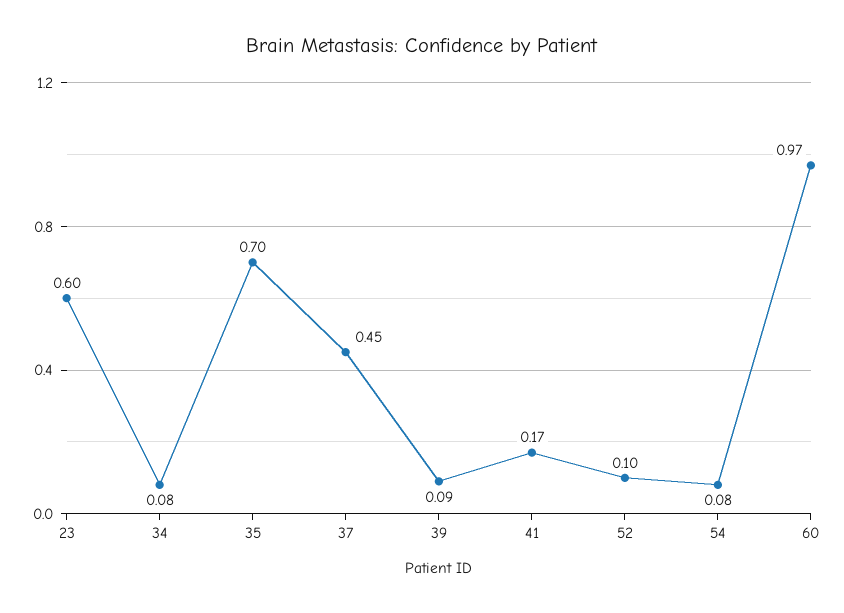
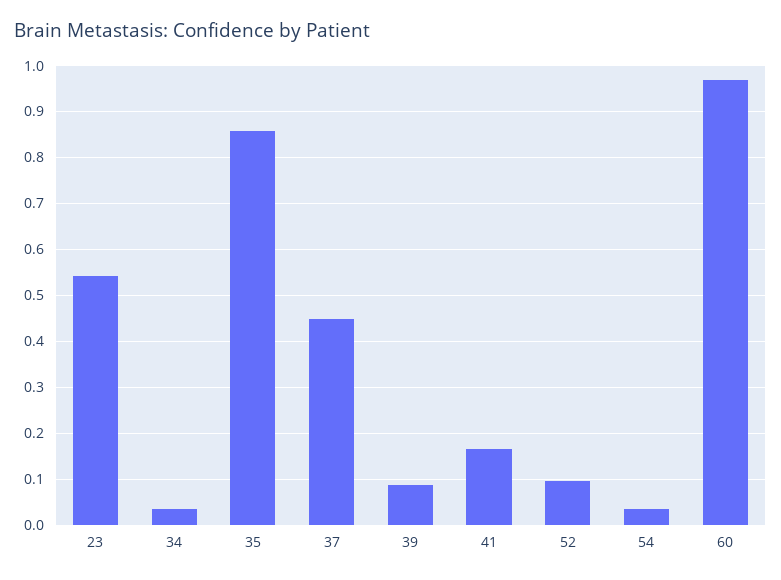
23: 0.6 -> 0.54
34: 0.08 -> 0.04
35: 0.7 -> 0.86
54: 0.08 -> 0.04

